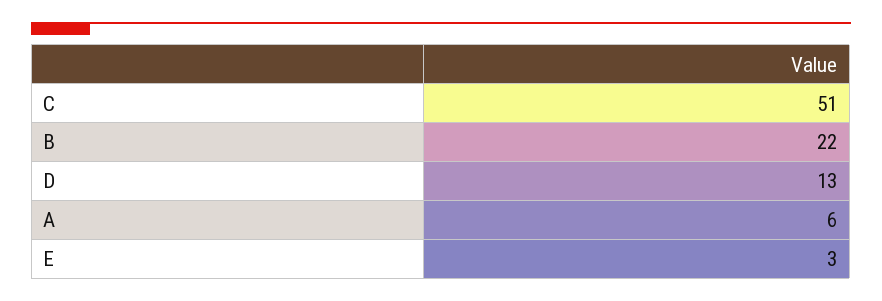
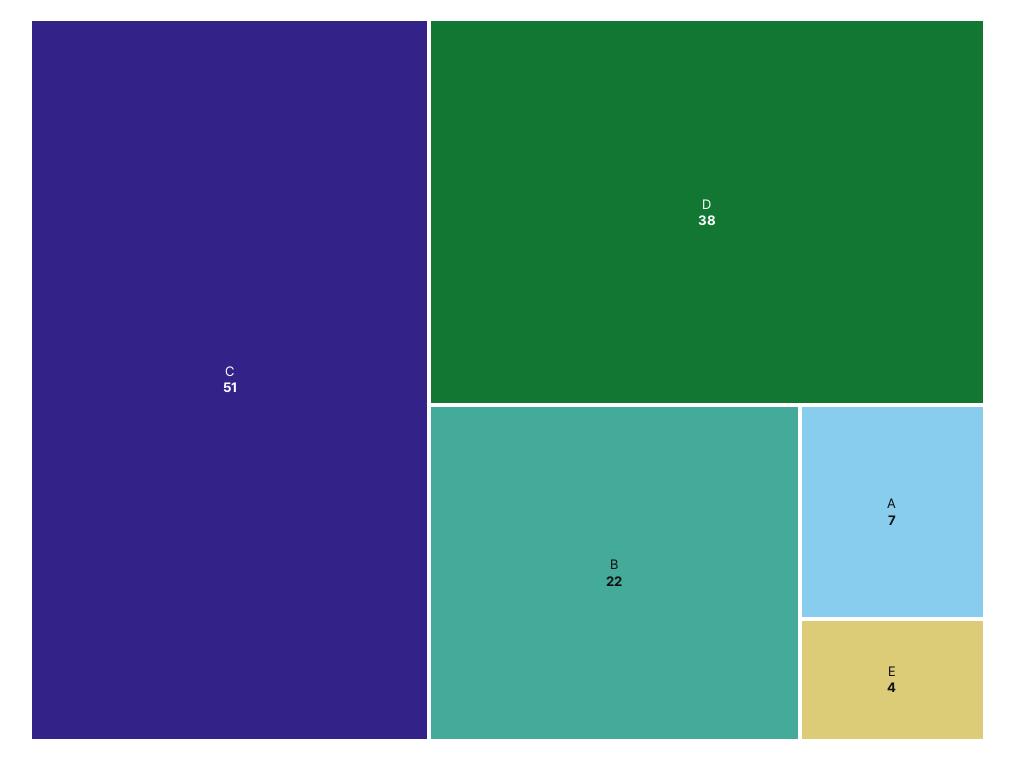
D: 13 -> 38
A: 6 -> 7
E: 3 -> 4

